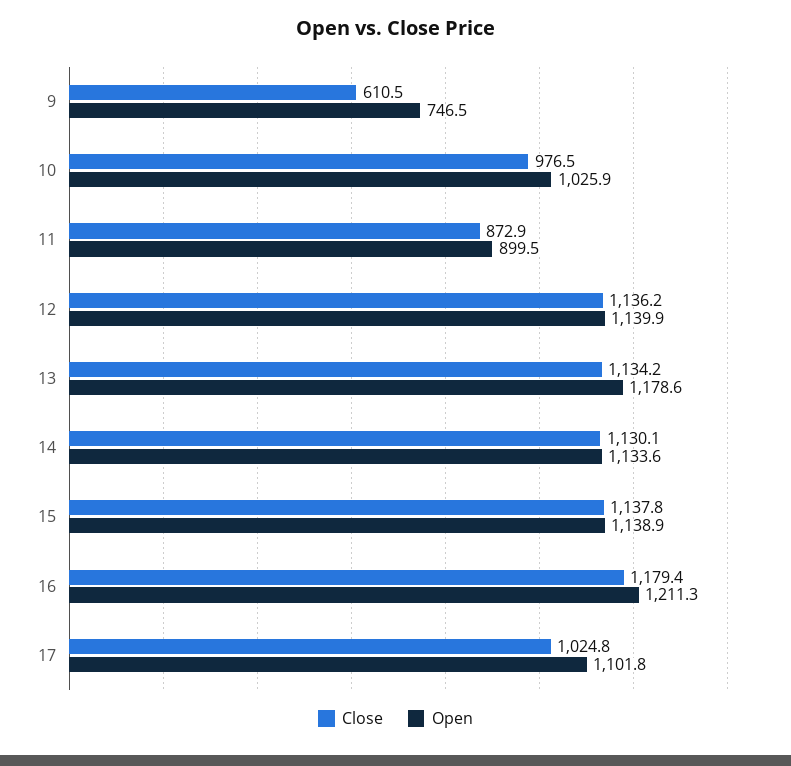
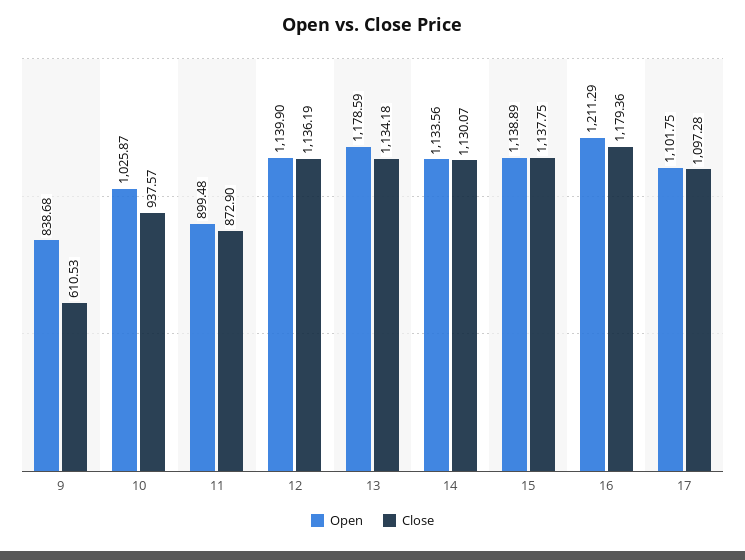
Open, 9: 746.5 -> 838.68
Close, 10: 976.5 -> 937.57
Close, 17: 1024.8 -> 1097.28

